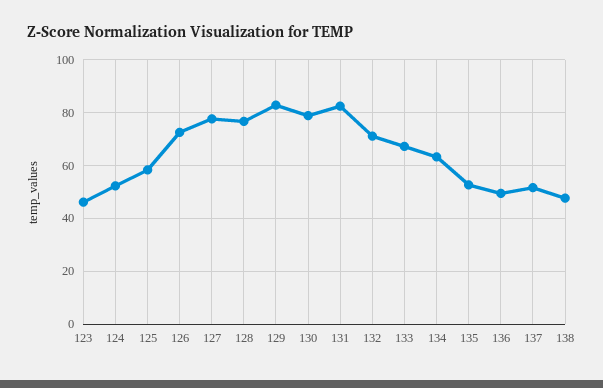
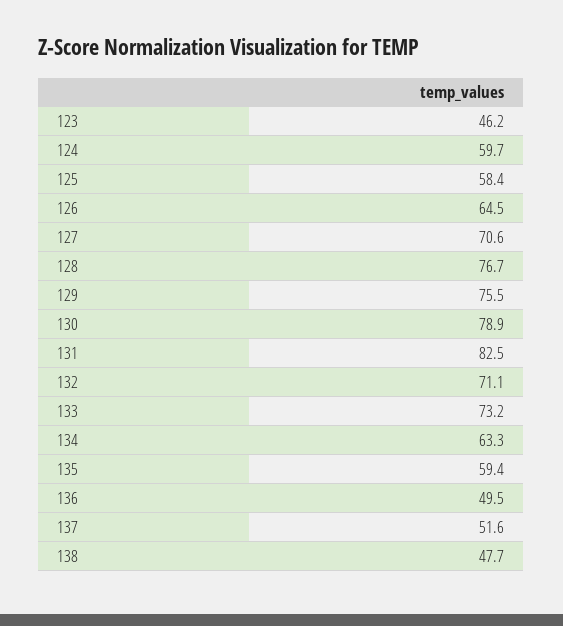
124: 52.5 -> 59.7
126: 72.5 -> 64.5
127: 77.5 -> 70.6
129: 82.5 -> 75.5
133: 67.5 -> 73.2
135: 52.5 -> 59.4

